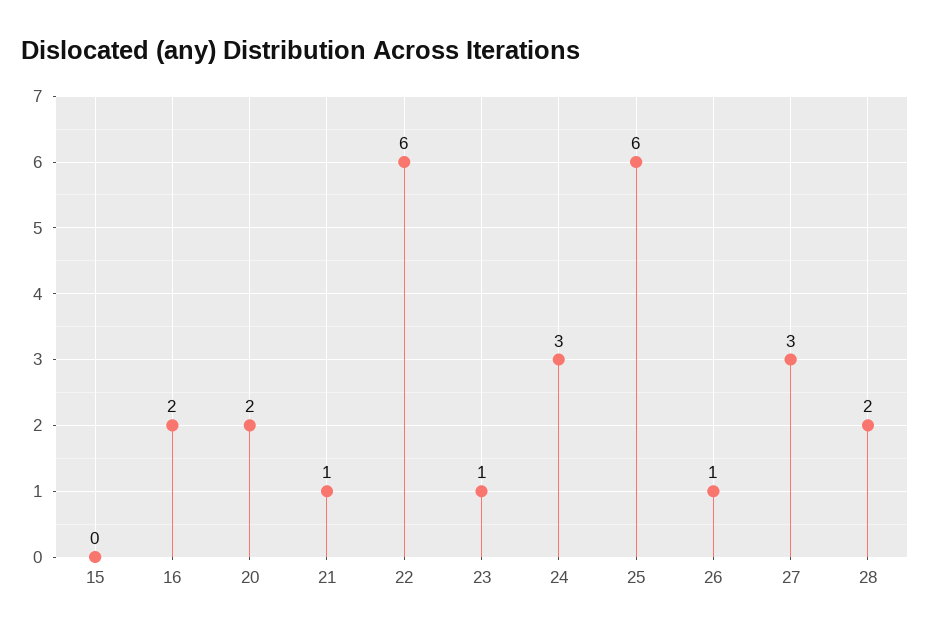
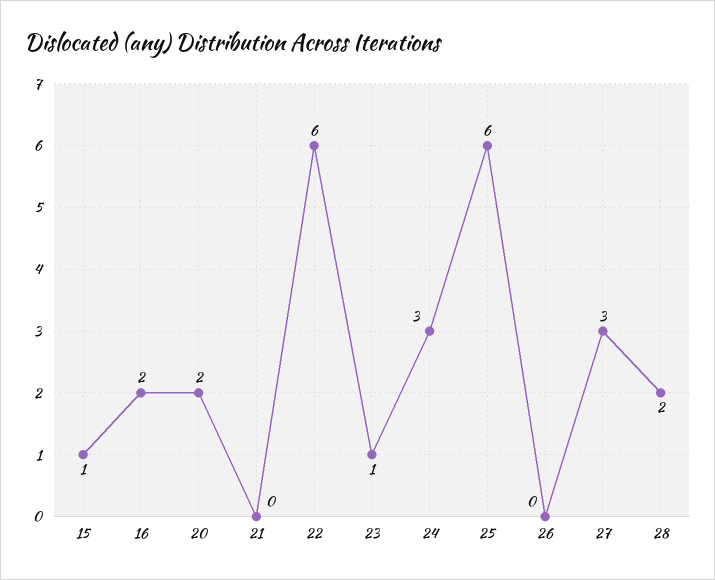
15: 0 -> 1
21: 1 -> 0
26: 1 -> 0

